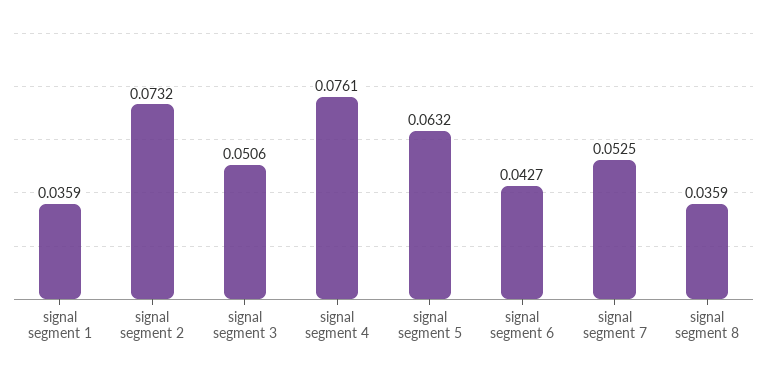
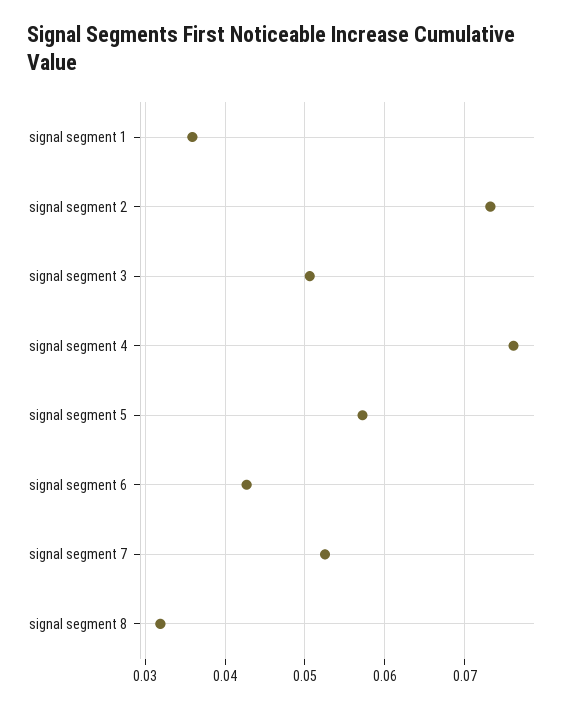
signal segment 5: 0.0632 -> 0.057
signal segment 8: 0.0359 -> 0.032

